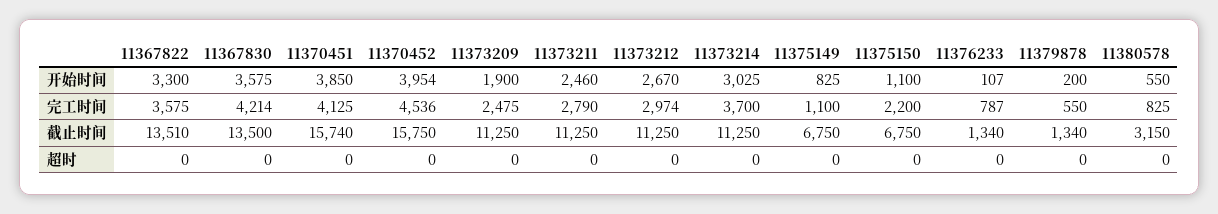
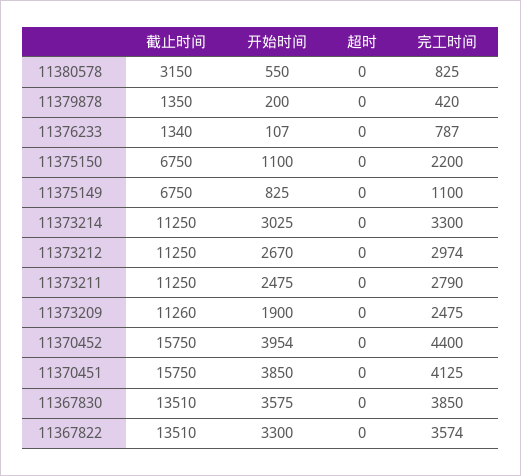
11373211, 开始时间: 2460 -> 2475
11367822, 完工时间: 3575 -> 3574
11367830, 完工时间: 4214 -> 3850
11370452, 完工时间: 4536 -> 4400
11373214, 完工时间: 3700 -> 3300
11379878, 完工时间: 550 -> 420
11367830, 截止时间: 13500 -> 13510
11370451, 截止时间: 15740 -> 15750
11373209, 截止时间: 11250 -> 11260
11379878, 截止时间: 1340 -> 1350

